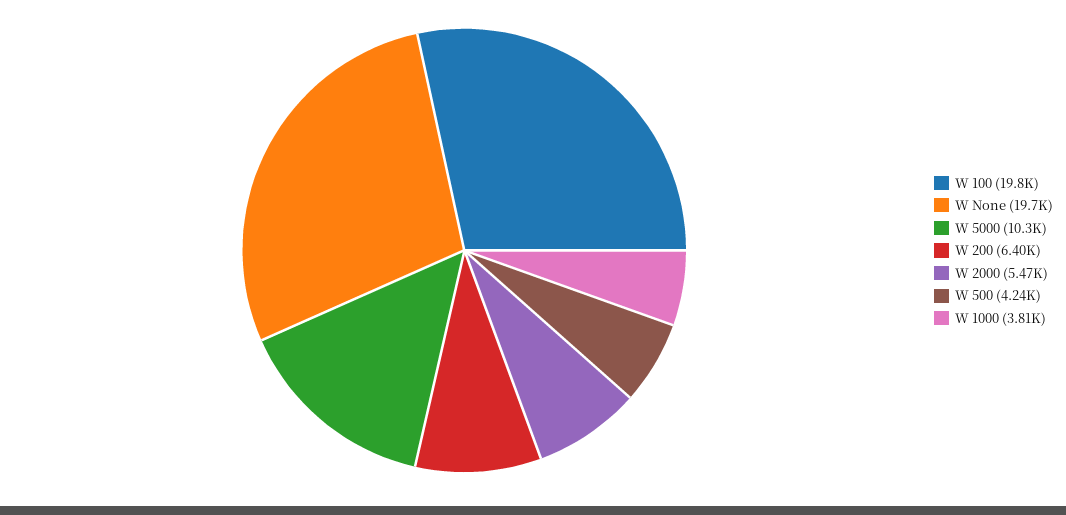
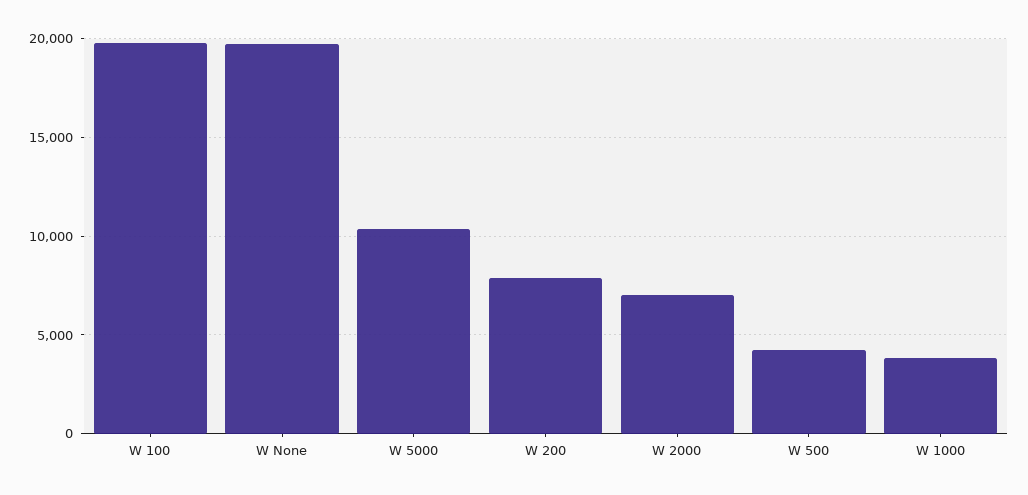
W 200: 6400 -> 8000
W 2000: 5470 -> 7000

